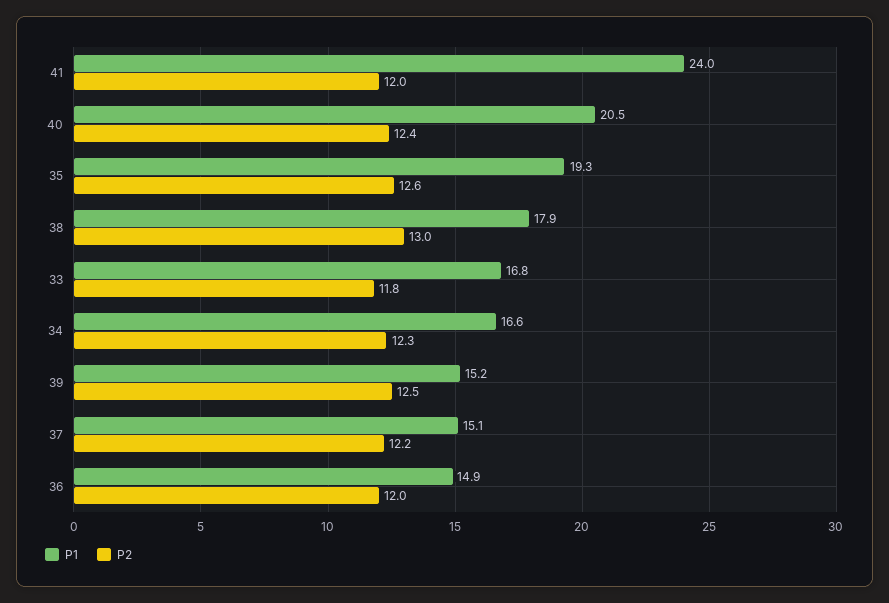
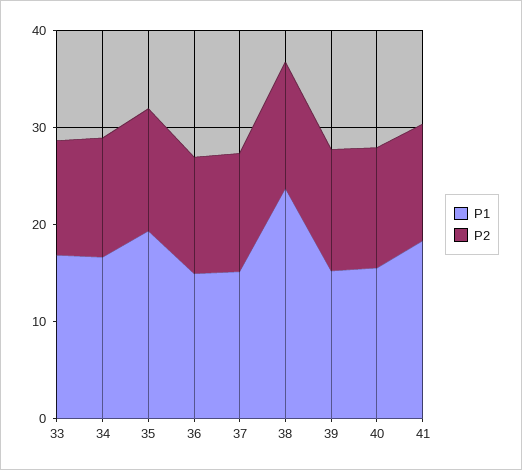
P1, 41: 24 -> 18
P1, 40: 20.5 -> 16
P1, 38: 17.9 -> 24

